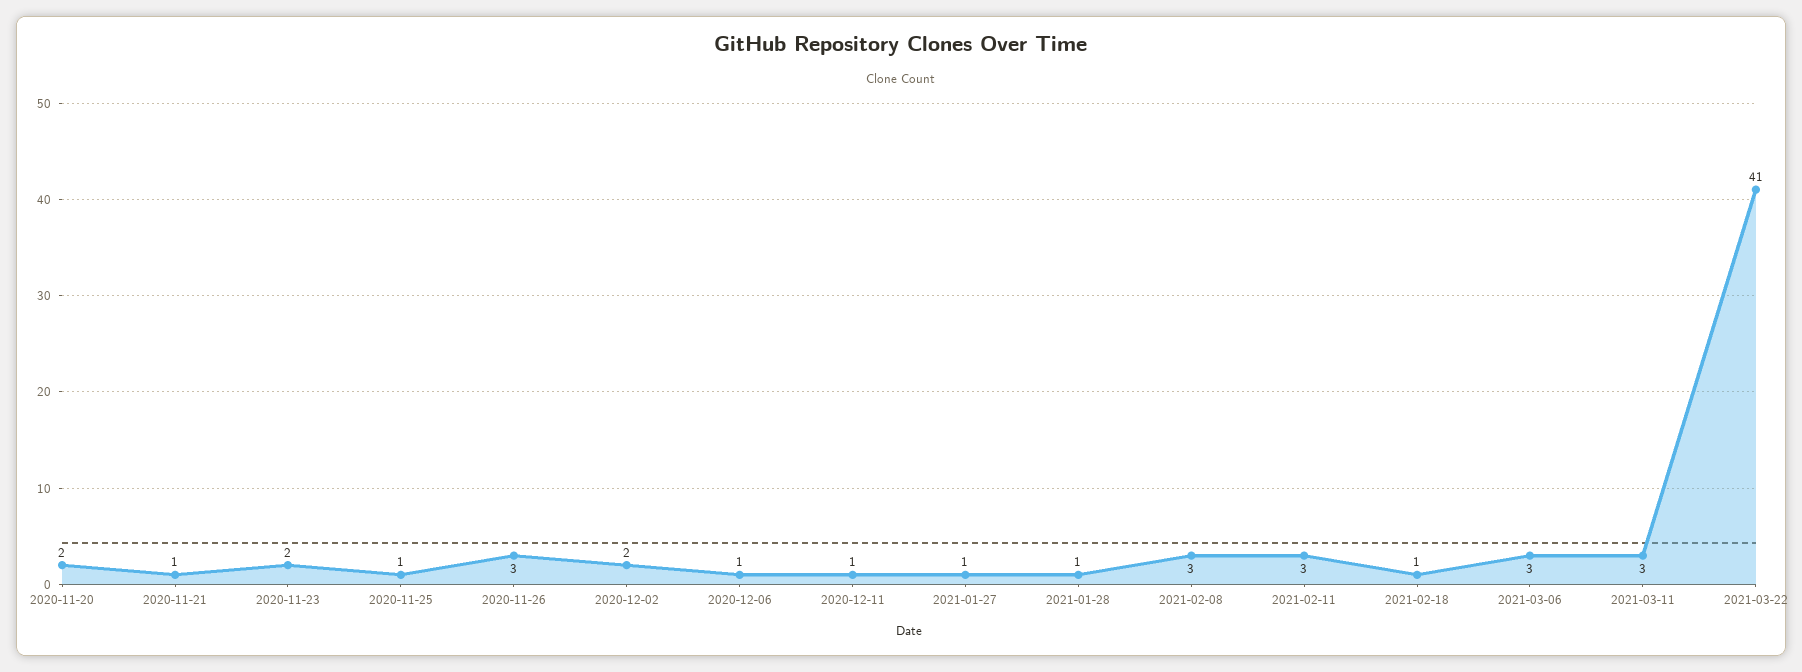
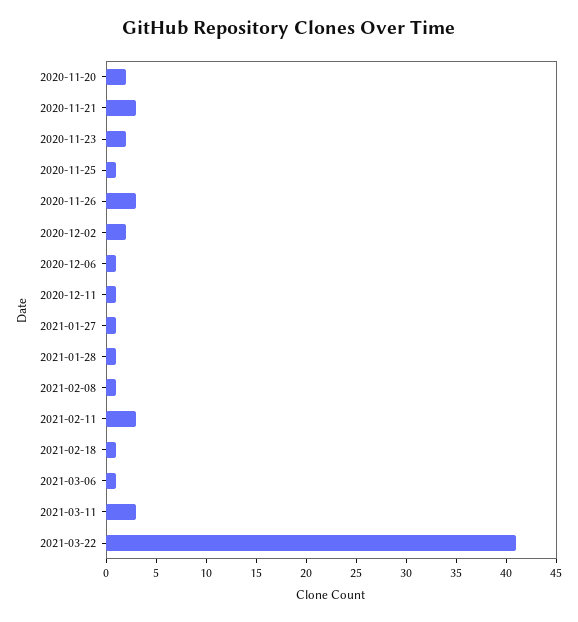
2020-11-21: 1 -> 3
2021-02-08: 3 -> 1
2021-03-06: 3 -> 1

